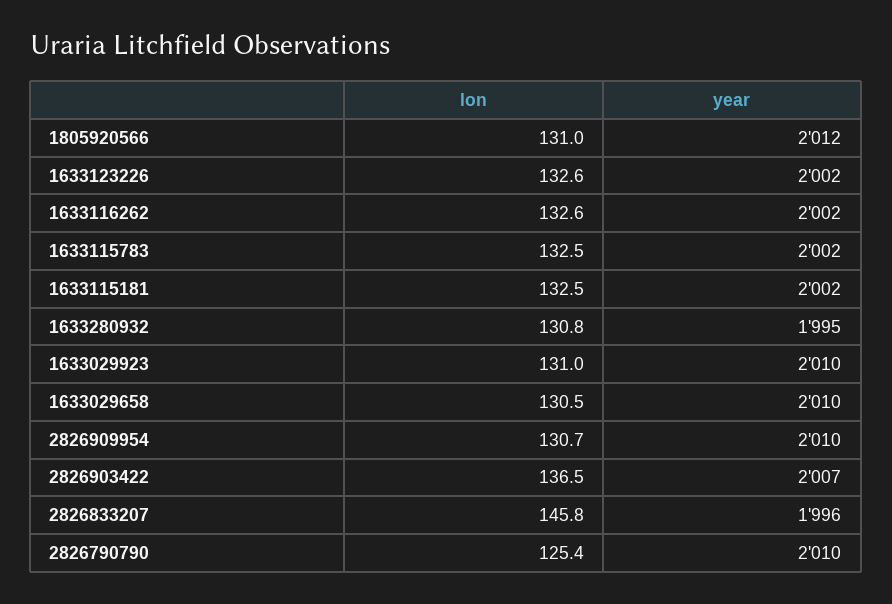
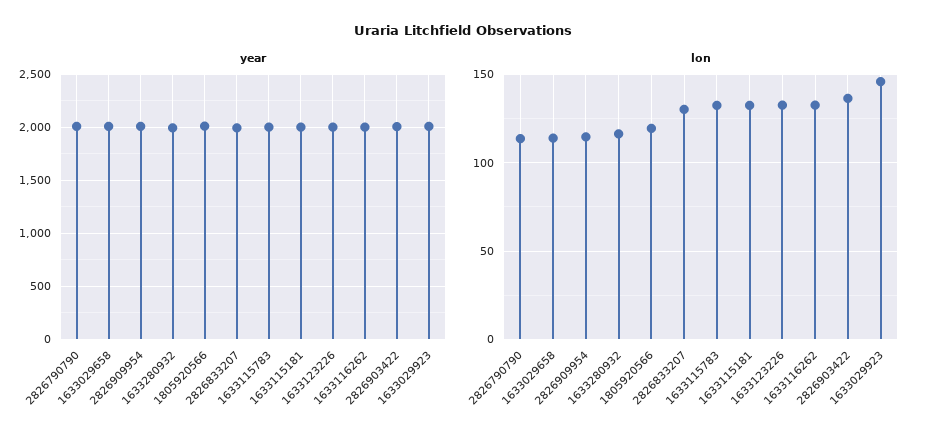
lon, 1805920566: 131 -> 120
lon, 1633280932: 130.8 -> 115
lon, 1633029923: 131 -> 145
lon, 1633029658: 130.5 -> 115
lon, 2826909954: 130.7 -> 115
lon, 2826833207: 145.8 -> 130
lon, 2826790790: 125.4 -> 115

